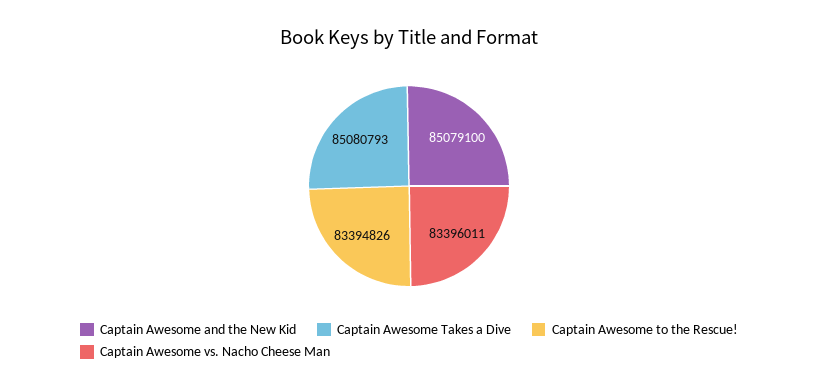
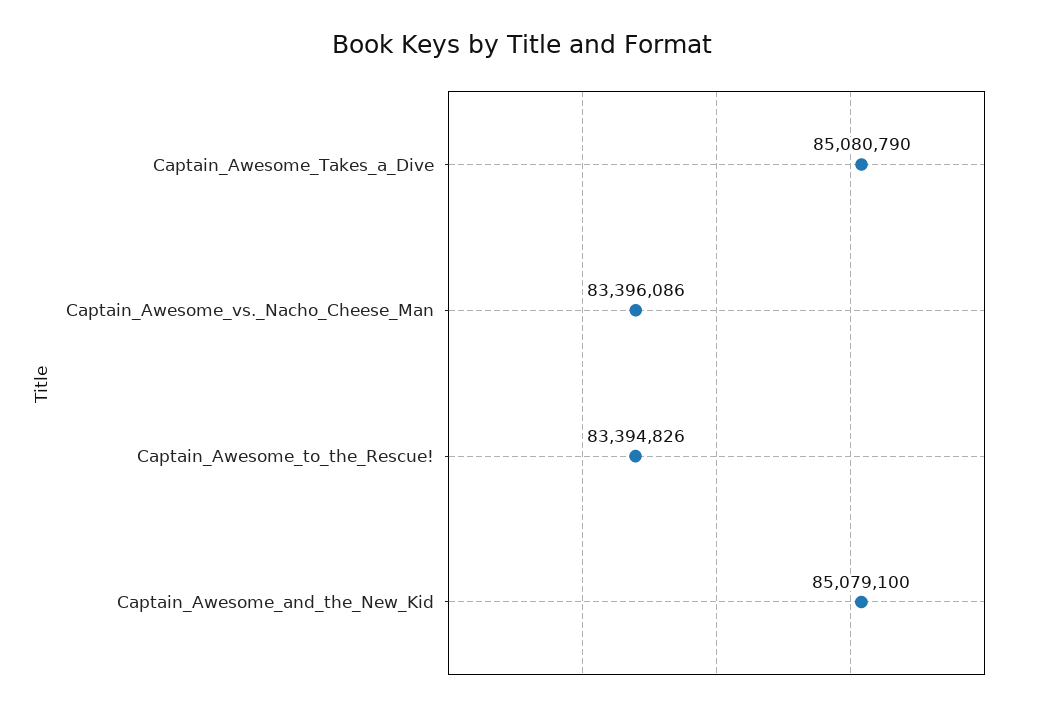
Captain Awesome Takes a Dive: 85080793 -> 85080790
Captain Awesome vs. Nacho Cheese Man: 83396011 -> 83396086

